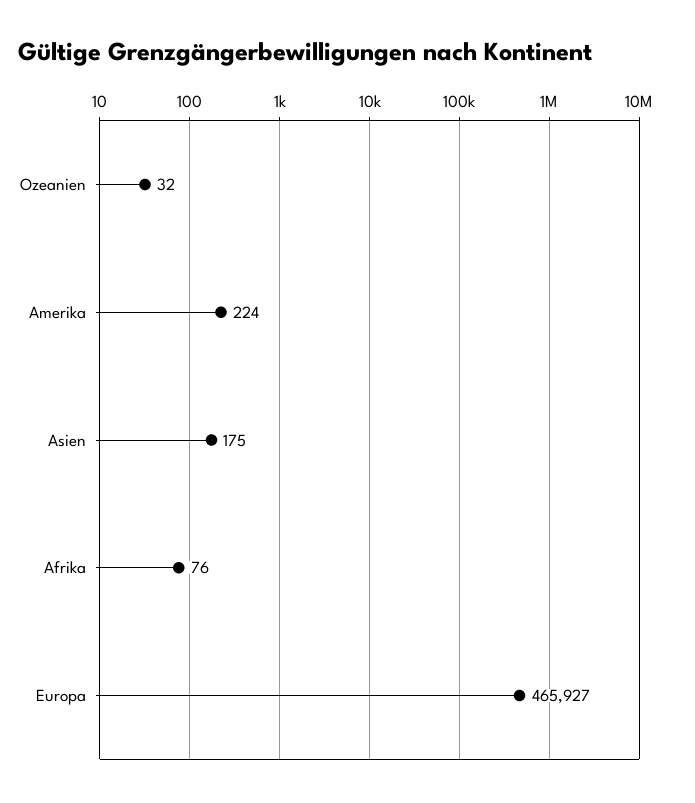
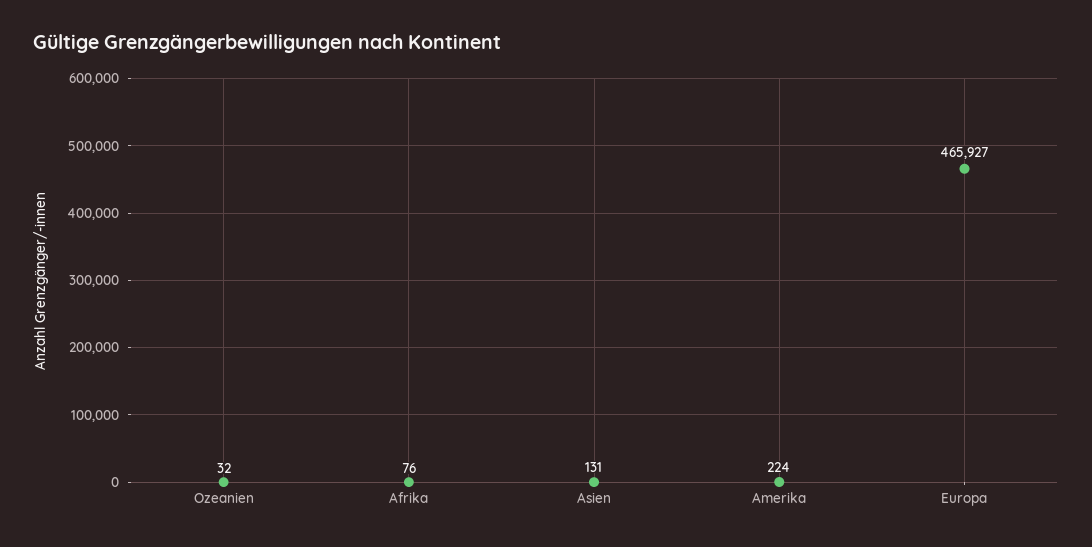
Asien: 175 -> 131

